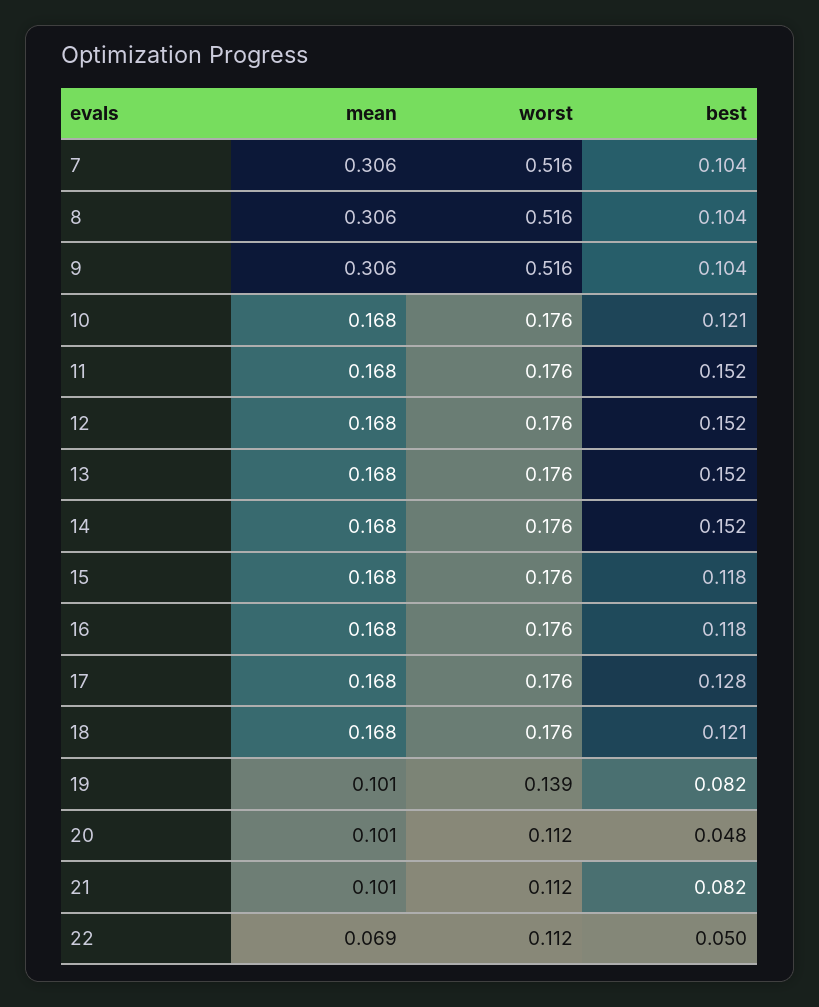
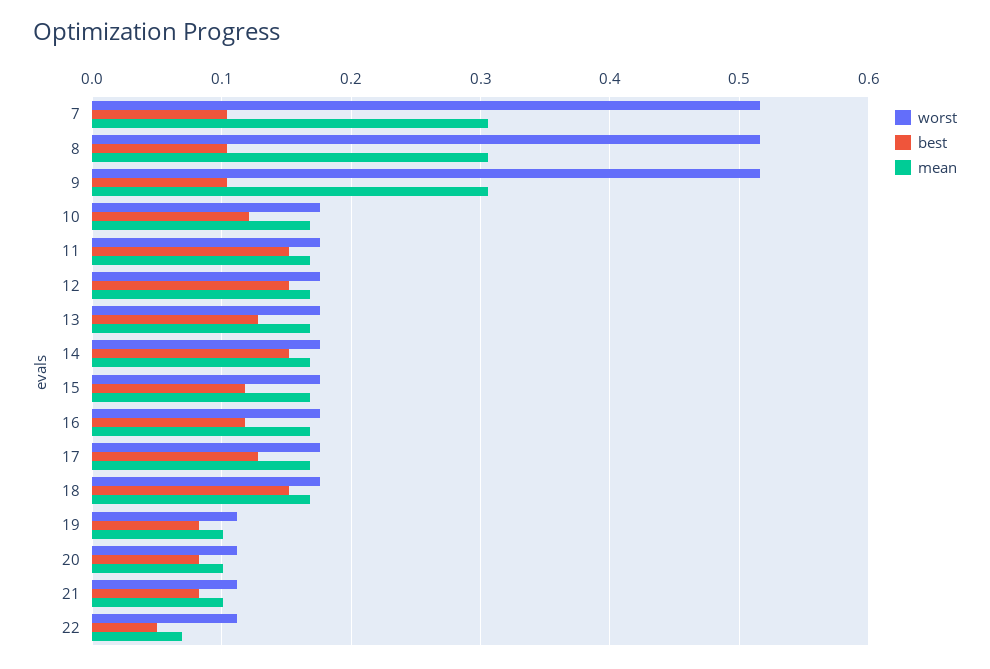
best, 13: 0.152 -> 0.13
best, 18: 0.121 -> 0.15
worst, 19: 0.139 -> 0.11
best, 20: 0.048 -> 0.08

